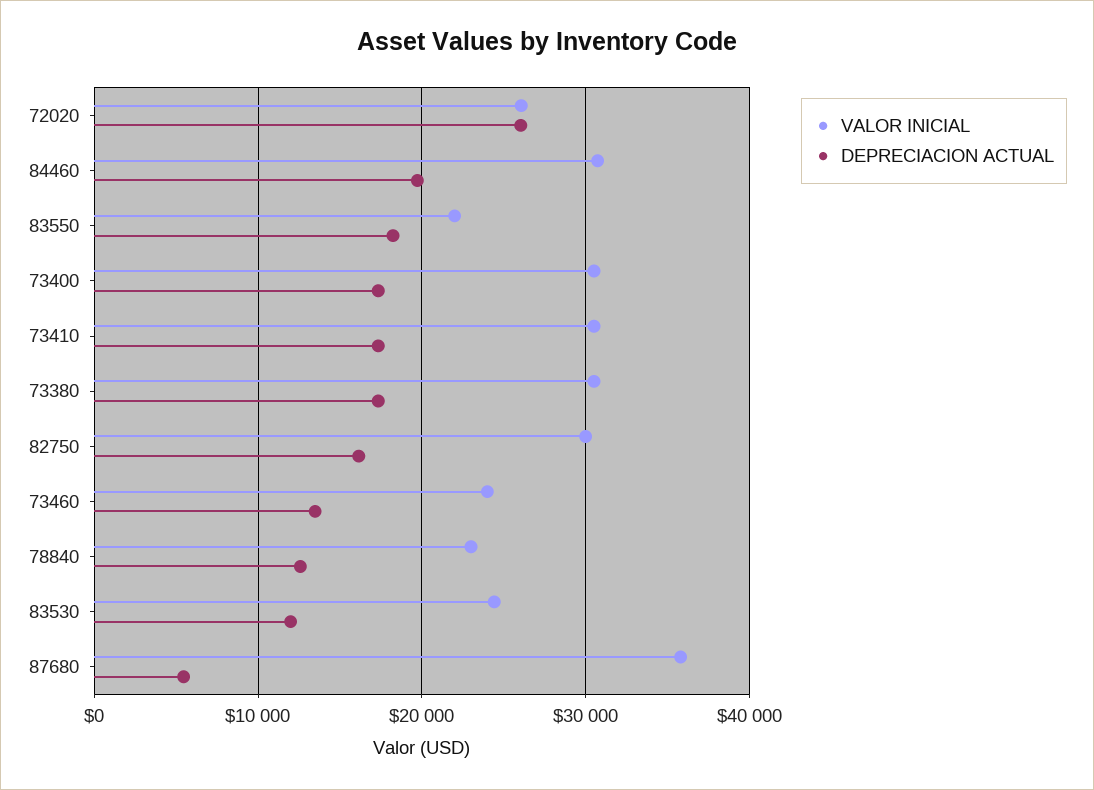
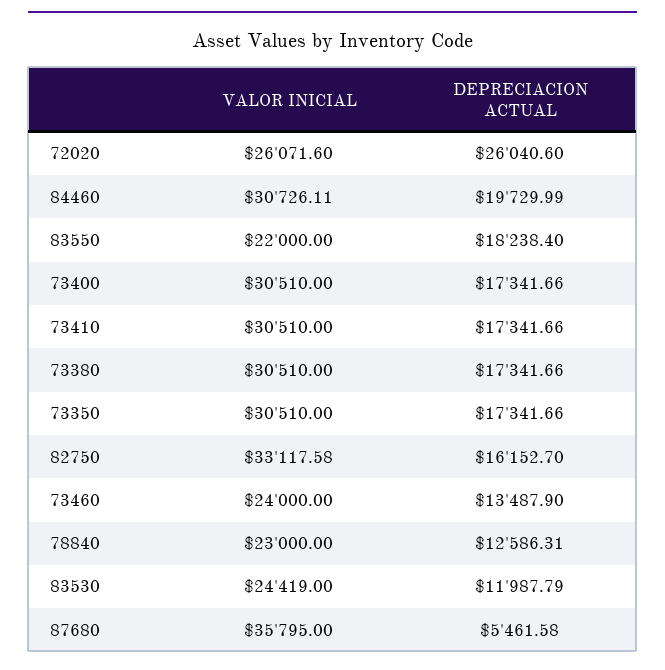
VALOR INICIAL, 82750: 30000 -> 33117.58
VALOR INICIAL, 73350: none -> 30510
DEPRECIACION ACTUAL, 73350: none -> 17341.66

